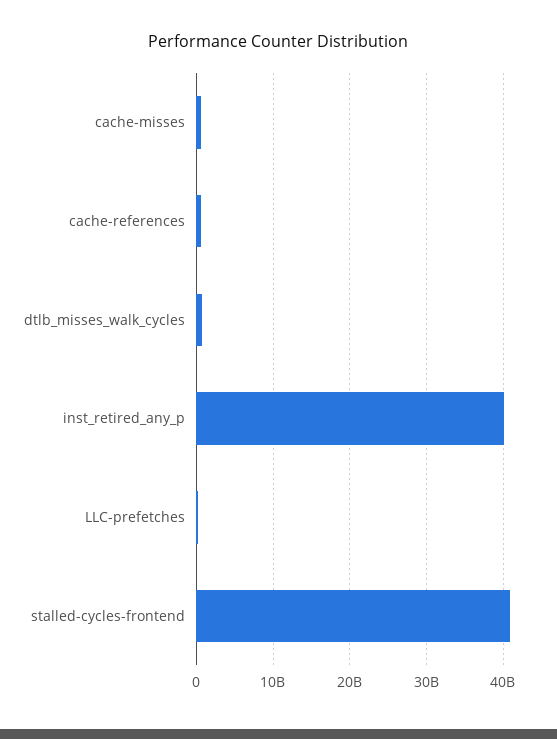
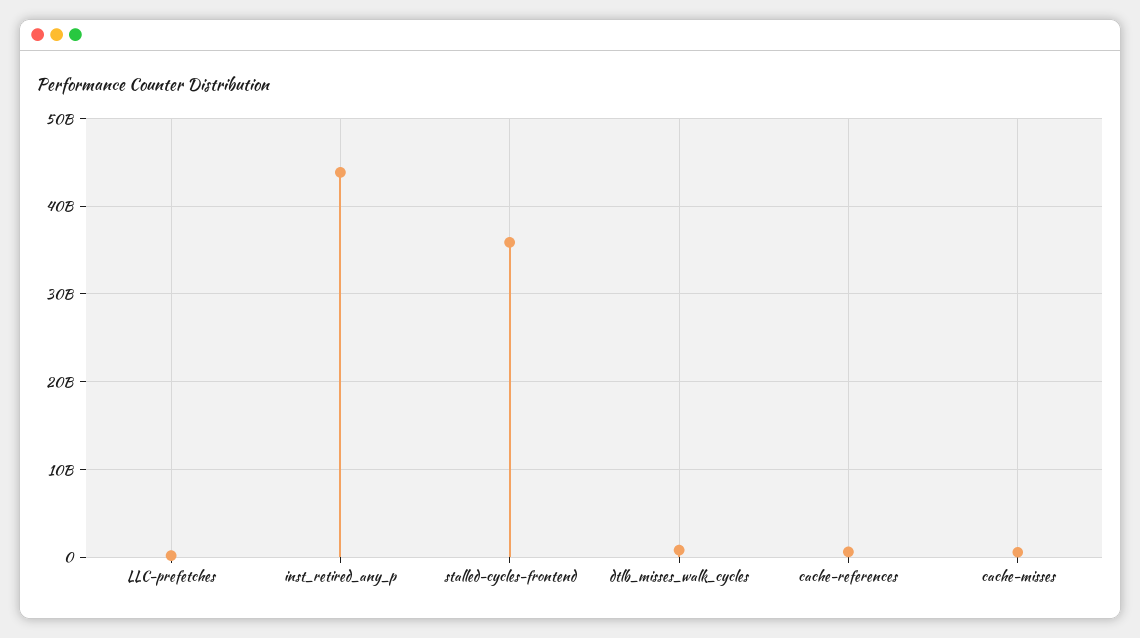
inst_retired_any_p: 40000000000 -> 44000000000
stalled-cycles-frontend: 41000000000 -> 36000000000

